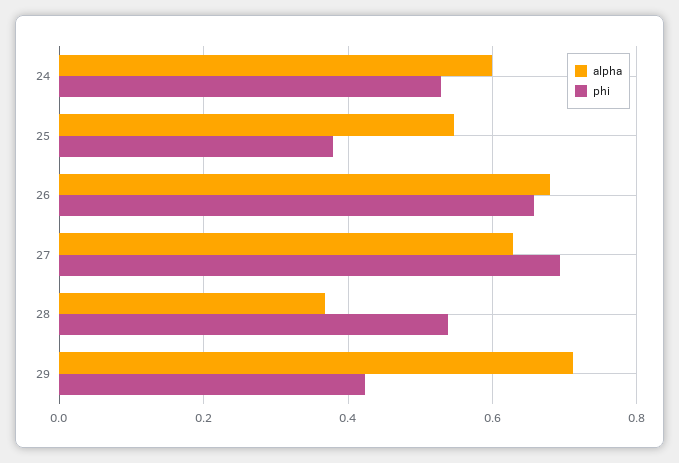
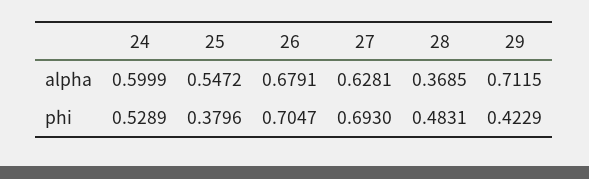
phi, 26: 0.66 -> 0.7047
phi, 28: 0.54 -> 0.4831

